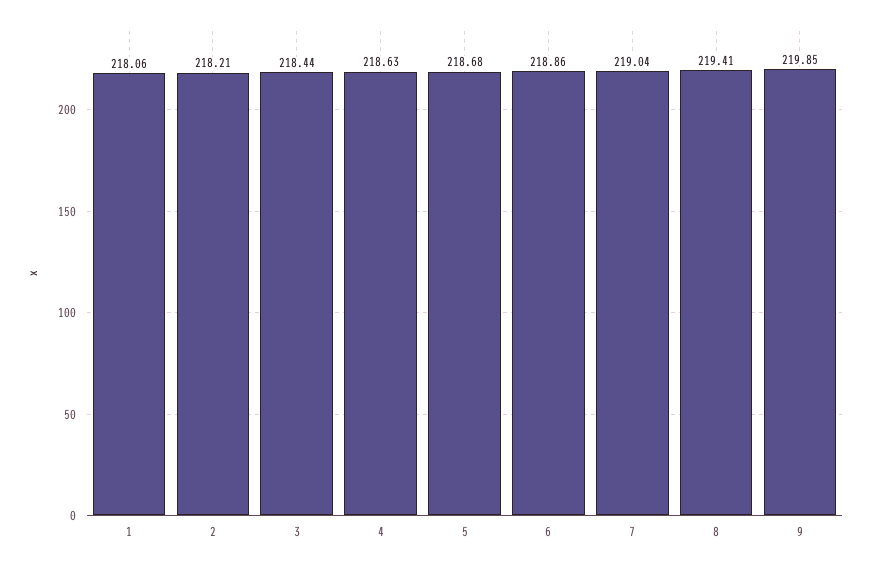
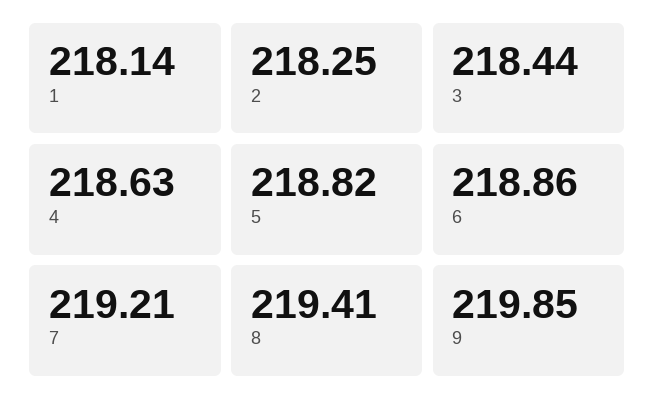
1: 218.06 -> 218.14
2: 218.21 -> 218.25
5: 218.68 -> 218.82
7: 219.04 -> 219.21

